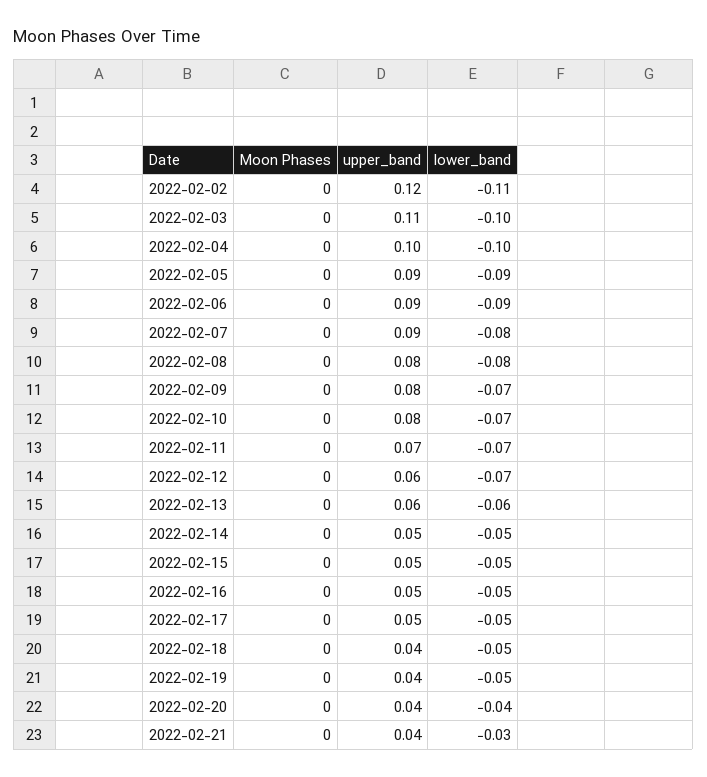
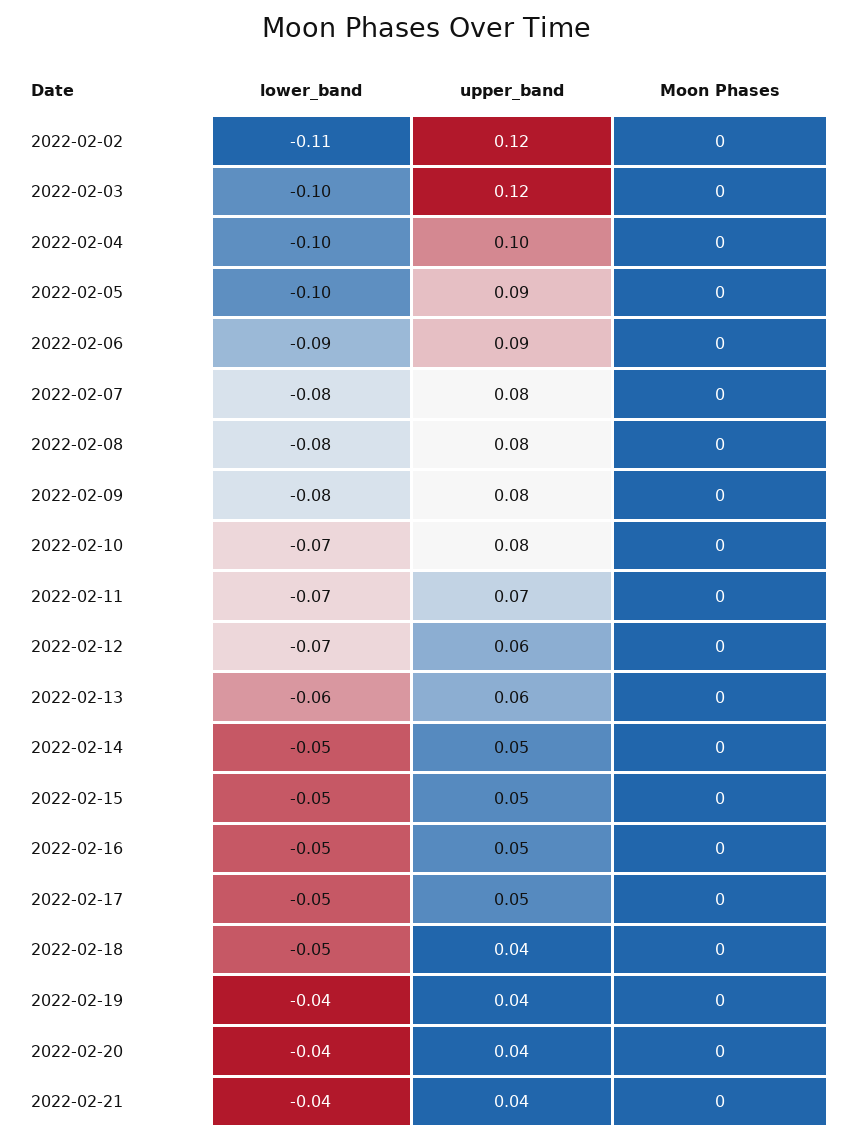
upper_band, 2022-02-03: 0.11 -> 0.12
lower_band, 2022-02-05: -0.09 -> -0.1
upper_band, 2022-02-07: 0.09 -> 0.08
lower_band, 2022-02-09: -0.07 -> -0.08
lower_band, 2022-02-19: -0.05 -> -0.04
lower_band, 2022-02-21: -0.03 -> -0.04

